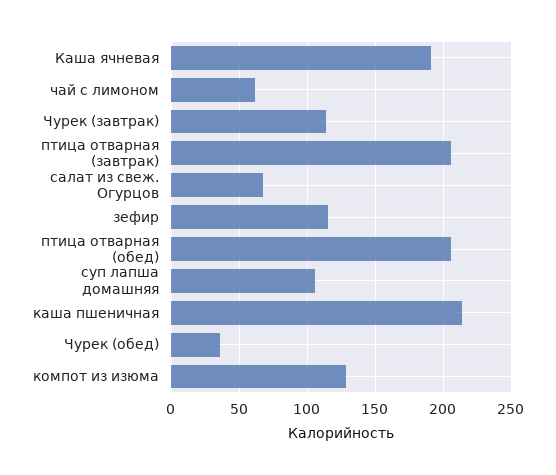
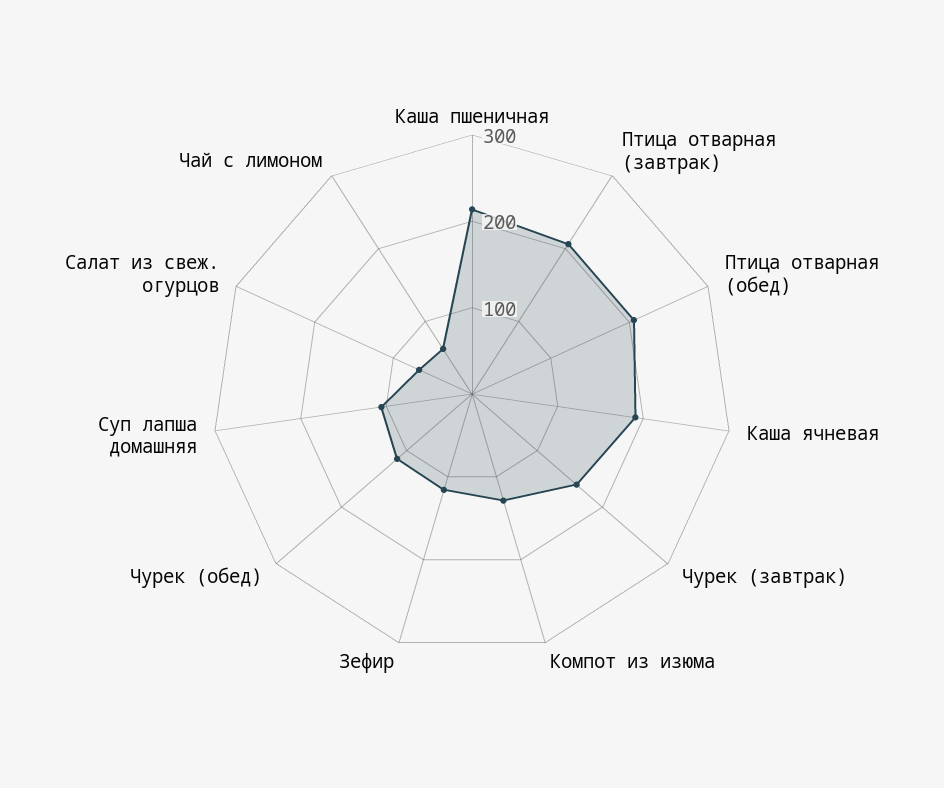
Чурек (завтрак): 115 -> 160
Чурек (обед): 35 -> 120

